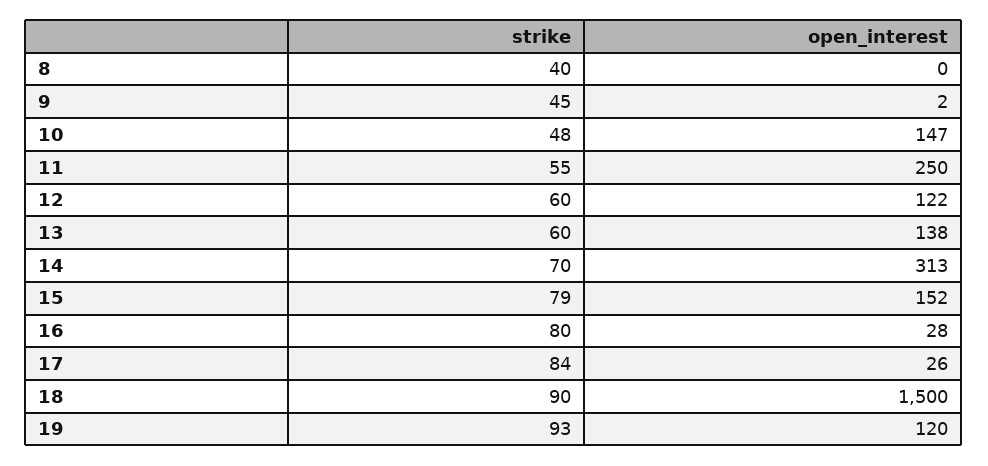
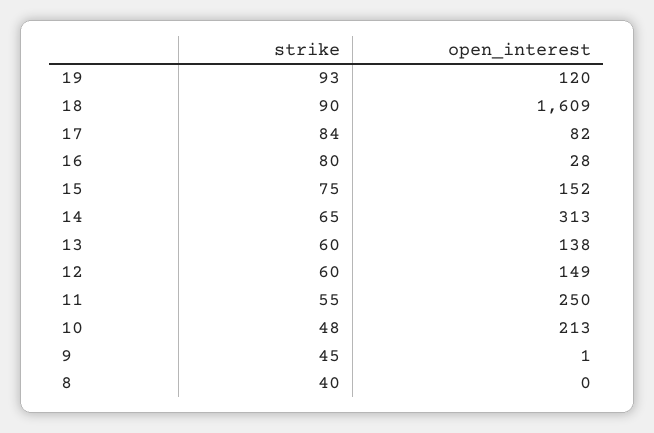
open_interest, 9: 2 -> 1
open_interest, 10: 147 -> 213
open_interest, 12: 122 -> 149
strike, 14: 70 -> 65
strike, 15: 79 -> 75
open_interest, 17: 26 -> 82
open_interest, 18: 1500 -> 1609

